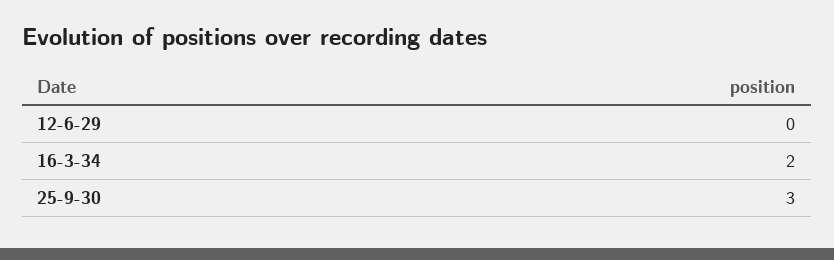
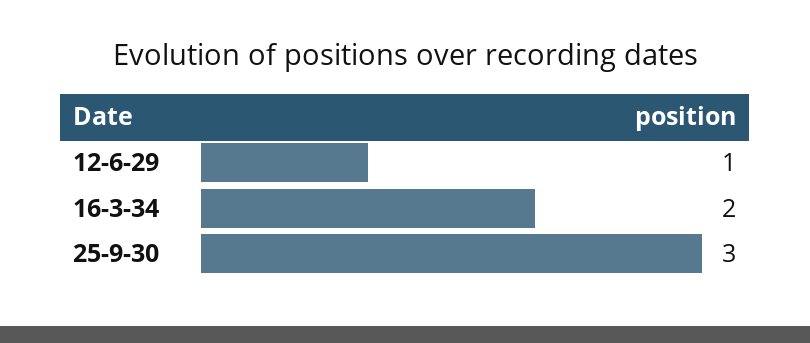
12-6-29: 0 -> 1

